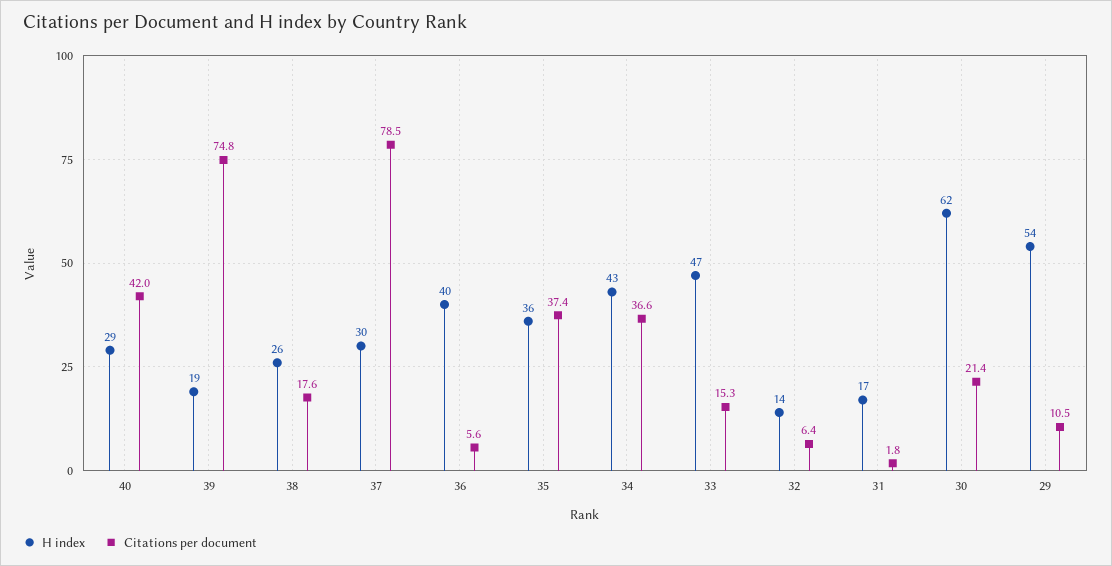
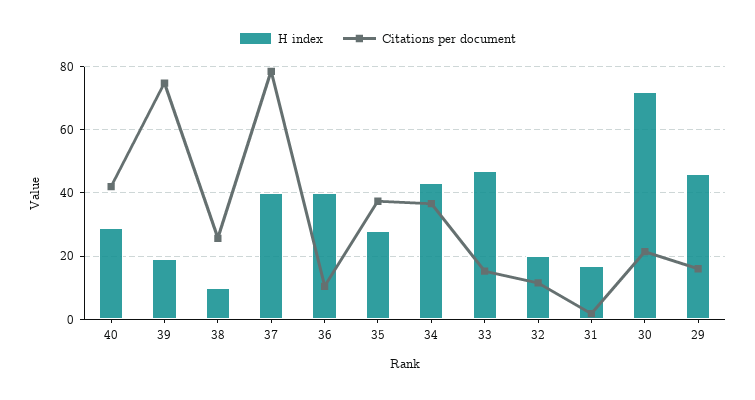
H index, 38: 26 -> 10
Citations per document, 38: 17.6 -> 26
H index, 37: 30 -> 40
Citations per document, 36: 5.6 -> 10
H index, 35: 36 -> 28
H index, 32: 14 -> 20
Citations per document, 32: 6.4 -> 12
H index, 30: 62 -> 72
H index, 29: 54 -> 46
Citations per document, 29: 10.5 -> 16

